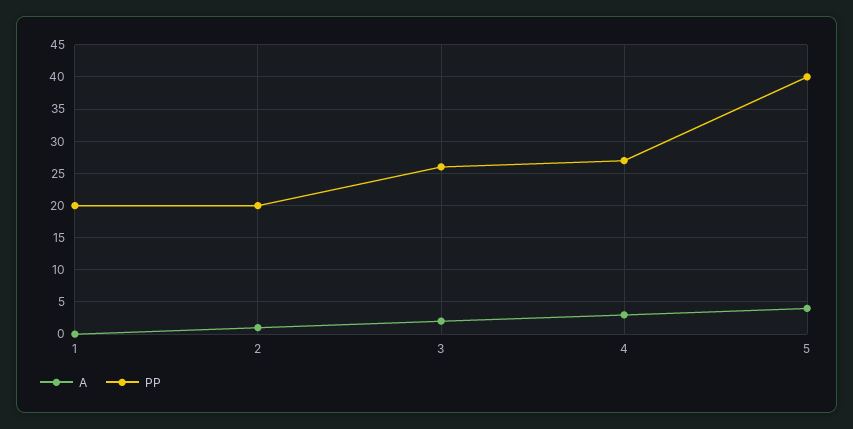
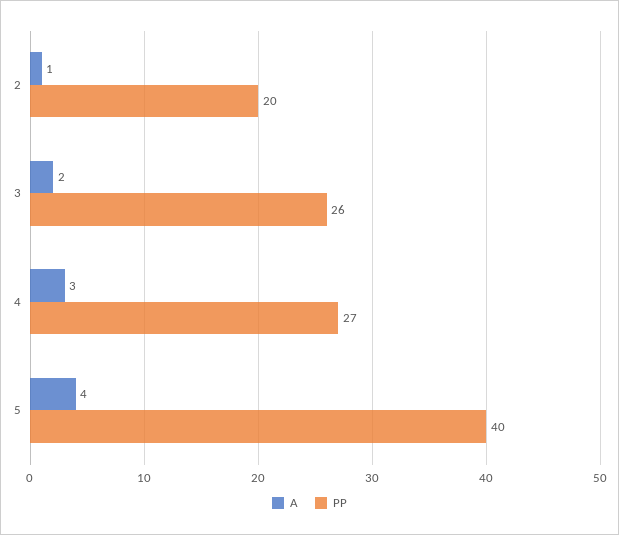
A, 1: 0 -> none
PP, 1: 20 -> none

